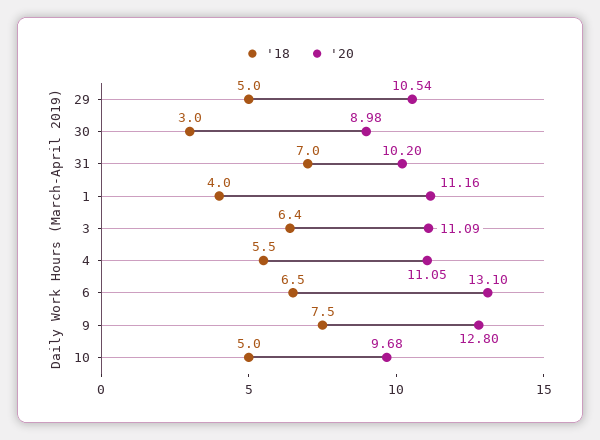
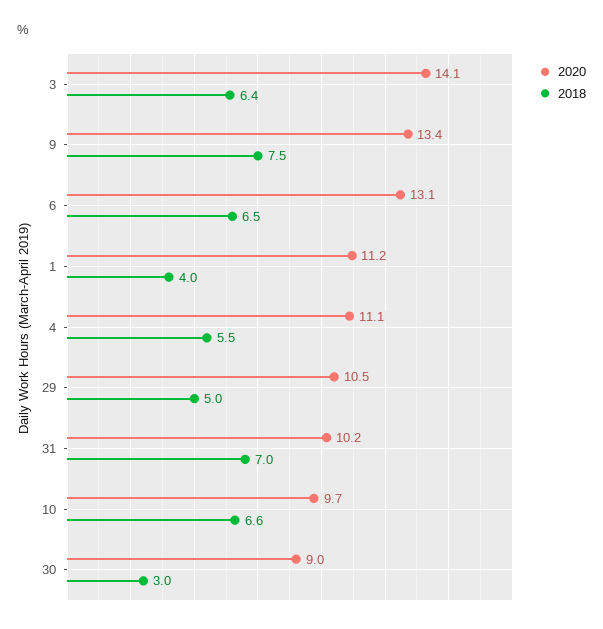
'20, 3: 11.09 -> 14.1
'20, 9: 12.8 -> 13.4
'18, 10: 5 -> 6.6

